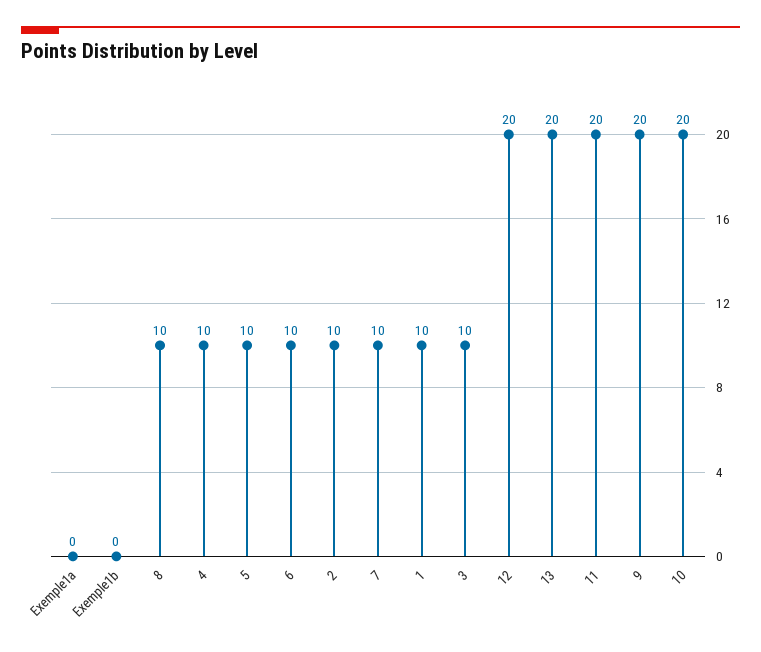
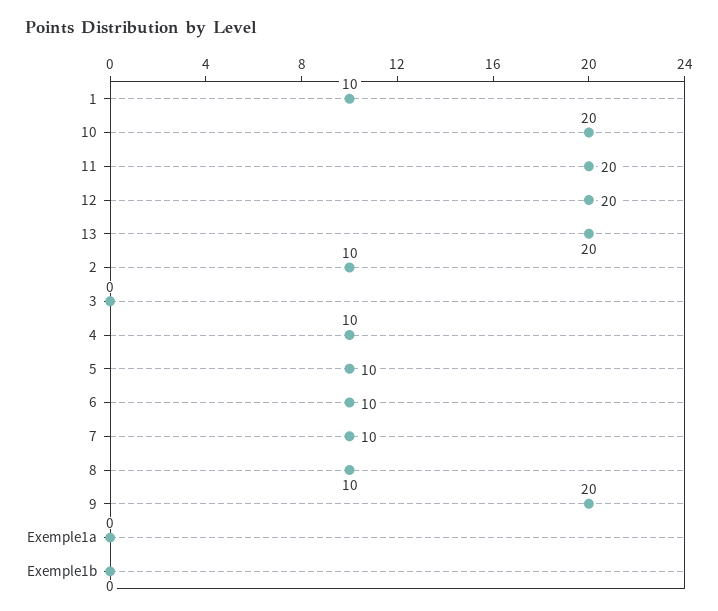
3: 10 -> 0

